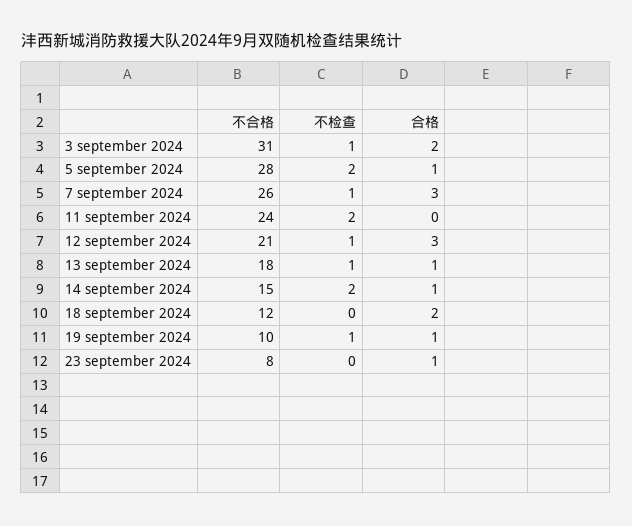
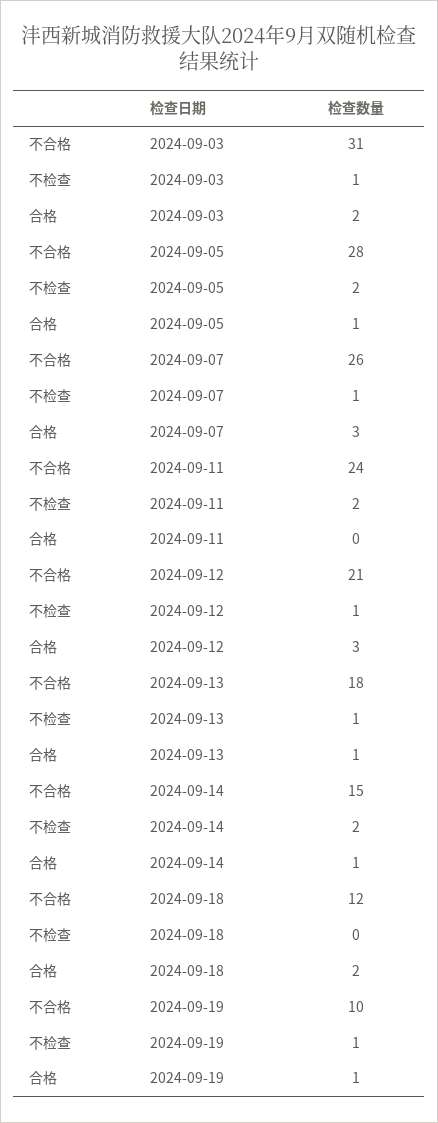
不合格, 23 september 2024: 8 -> none
不检查, 23 september 2024: 0 -> none
合格, 23 september 2024: 1 -> none

